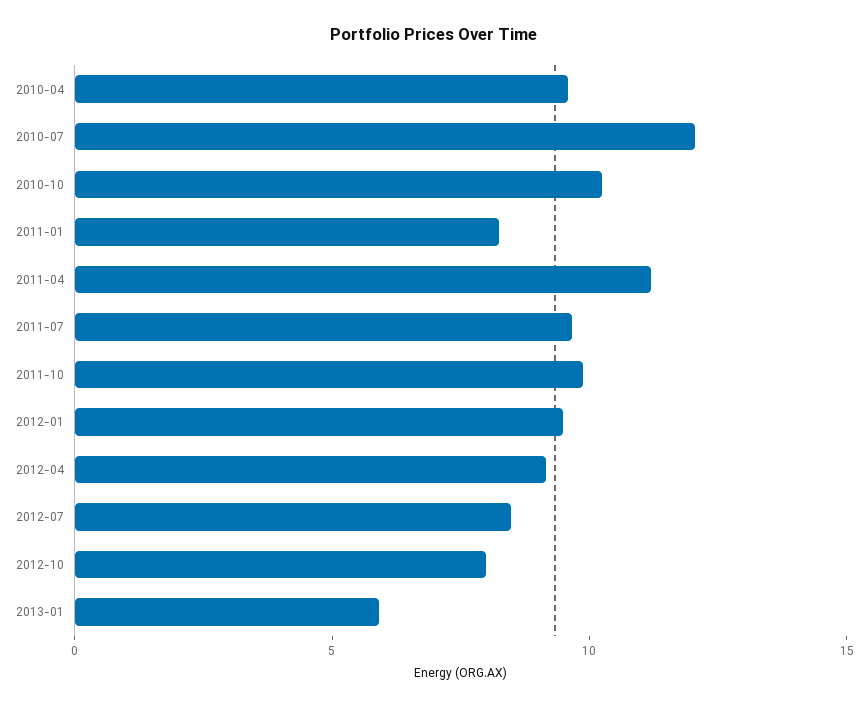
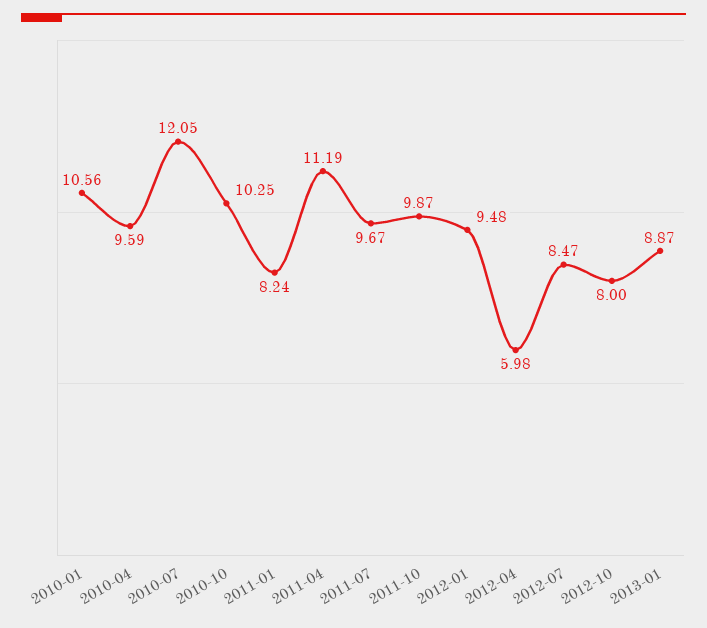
2012-04: 9 -> 5.98
2013-01: 6 -> 8.87
2010-01: none -> 10.56

